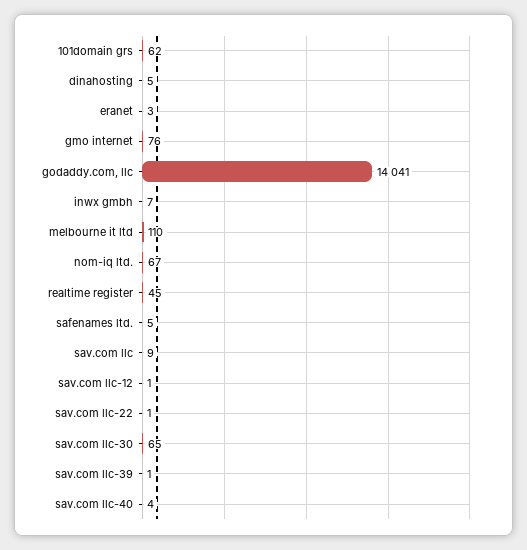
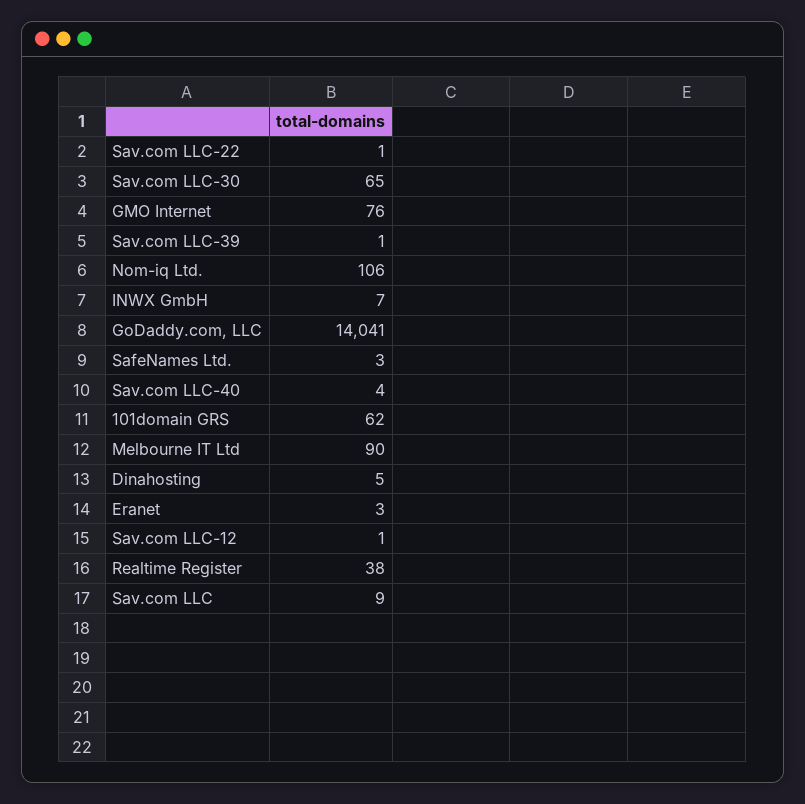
melbourne it ltd: 110 -> 90
nom-iq ltd.: 67 -> 106
realtime register: 45 -> 38
safenames ltd.: 5 -> 3

